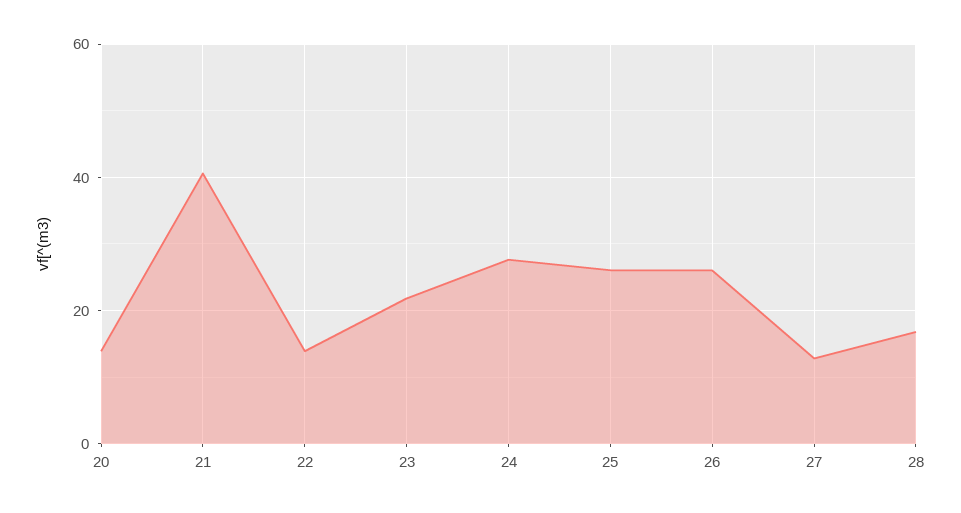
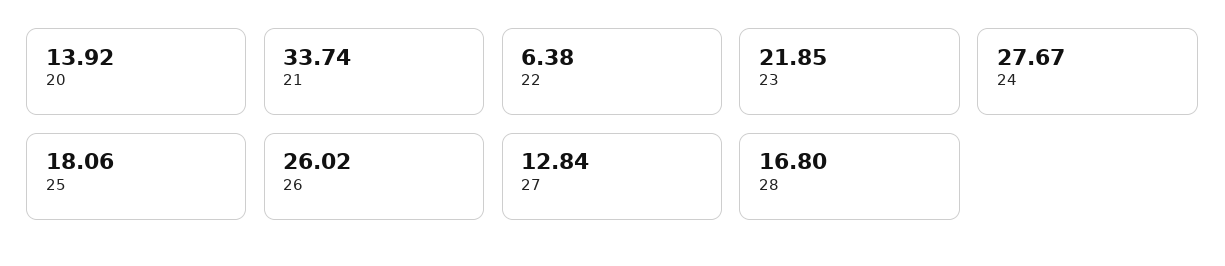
21: 40 -> 33.74
22: 14 -> 6.38
25: 26 -> 18.06

